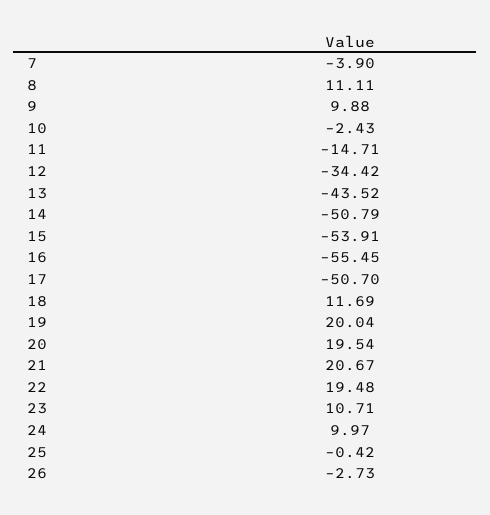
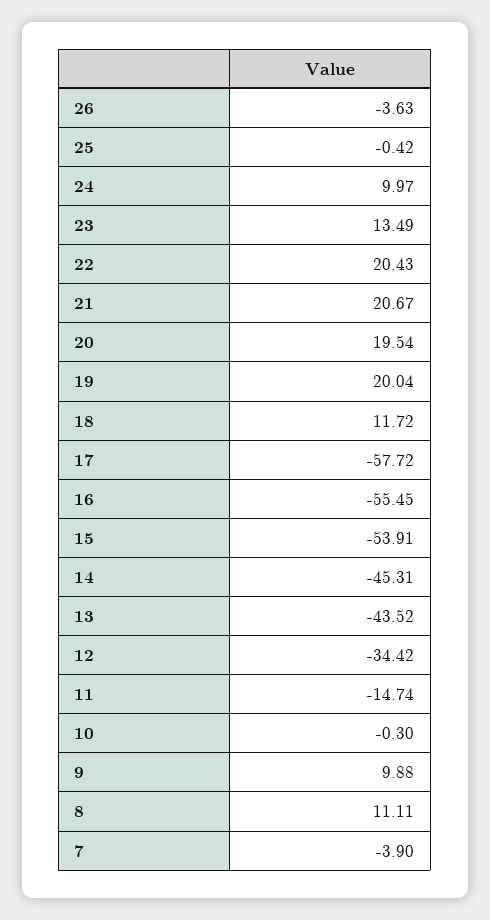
10: -2.43 -> -0.3
11: -14.71 -> -14.74
14: -50.79 -> -45.31
17: -50.7 -> -57.72
18: 11.69 -> 11.72
22: 19.48 -> 20.43
23: 10.71 -> 13.49
26: -2.73 -> -3.63

